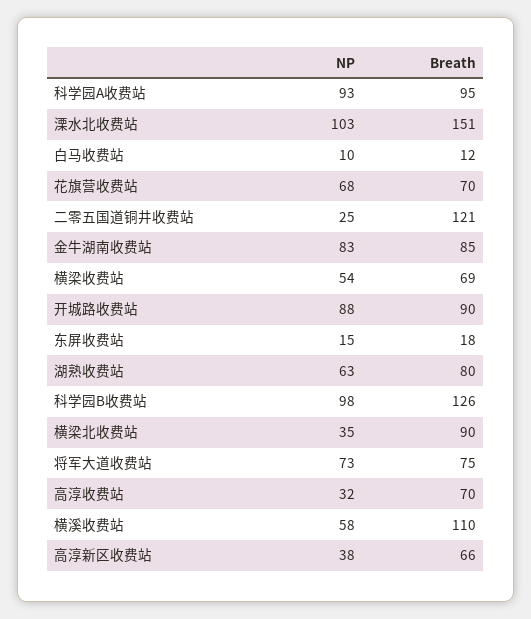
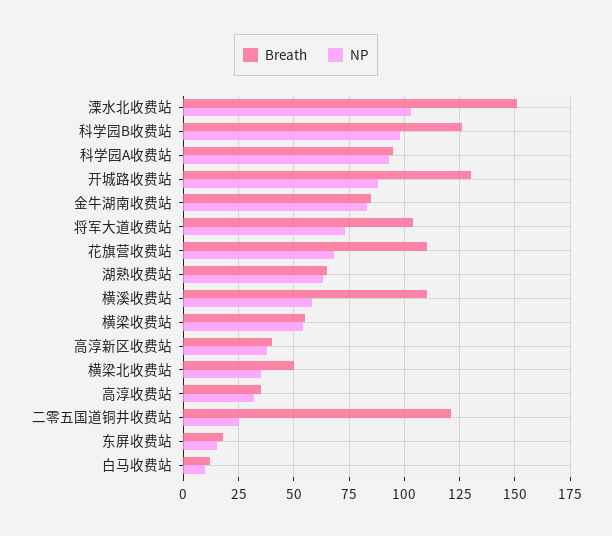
Breath, 花旗营收费站: 70 -> 110
Breath, 横梁收费站: 69 -> 55
Breath, 开城路收费站: 90 -> 130
Breath, 湖熟收费站: 80 -> 65
Breath, 横梁北收费站: 90 -> 50
Breath, 将军大道收费站: 75 -> 105
Breath, 高淳收费站: 70 -> 35
Breath, 高淳新区收费站: 66 -> 40

